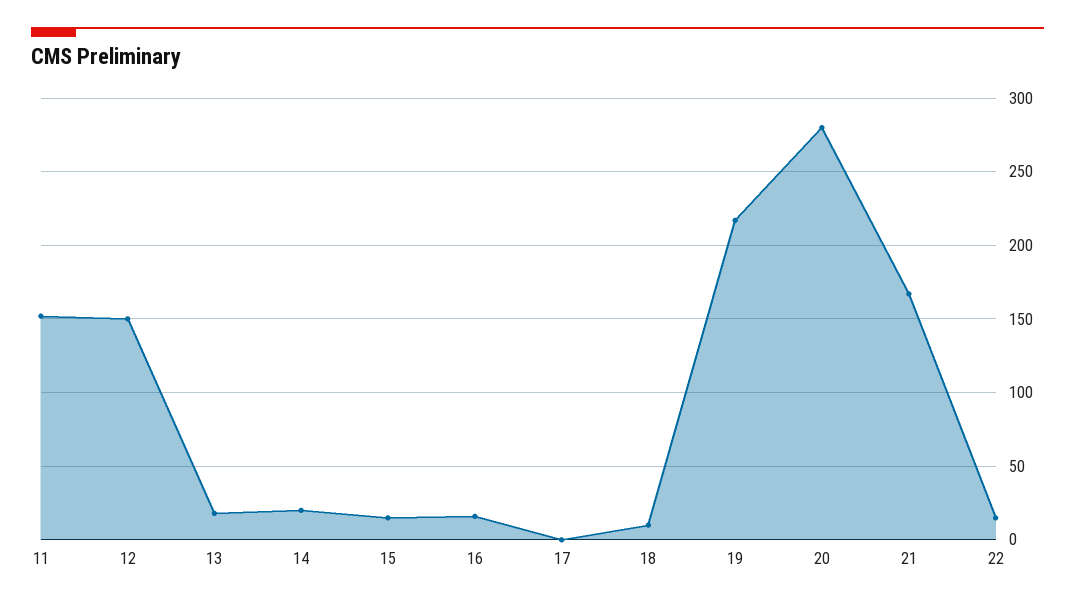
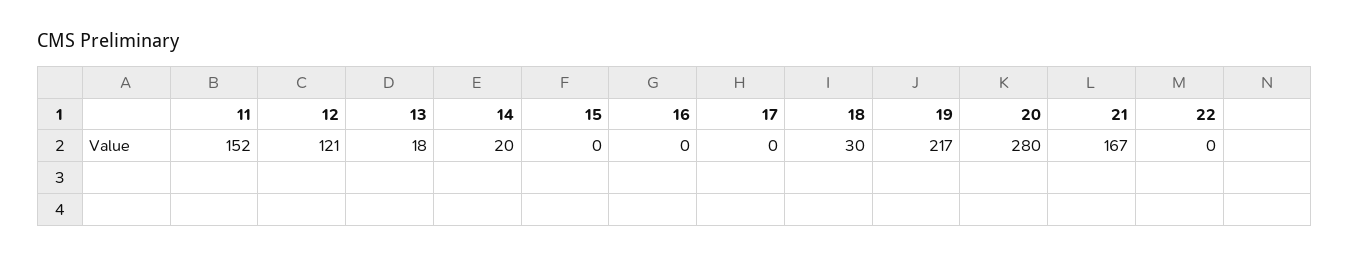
12: 150 -> 121
15: 15 -> 0
16: 15 -> 0
18: 10 -> 30
22: 15 -> 0

